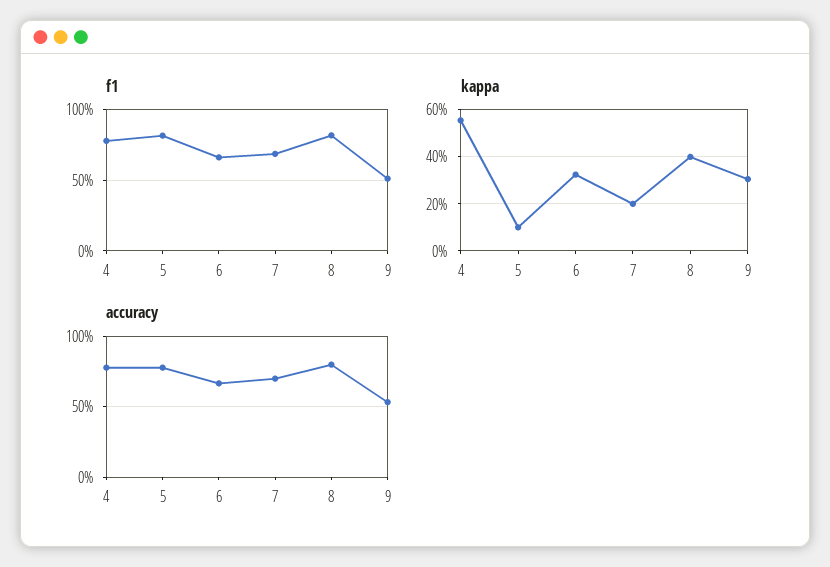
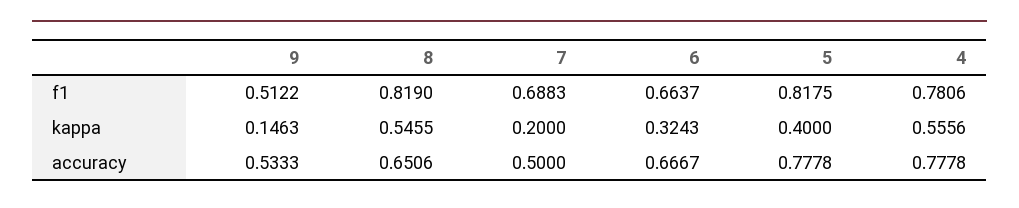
kappa, 5: 0.1 -> 0.4
kappa, 8: 0.4 -> 0.5455
kappa, 9: 0.3 -> 0.1463
accuracy, 7: 0.7 -> 0.5
accuracy, 8: 0.8 -> 0.6506

